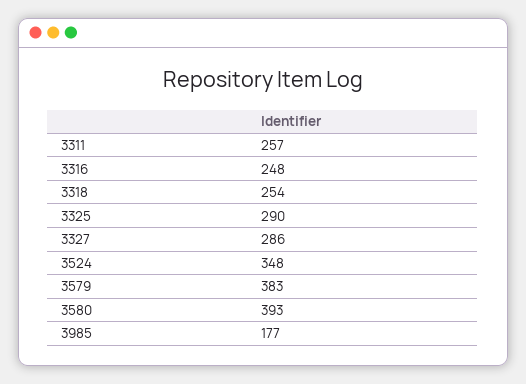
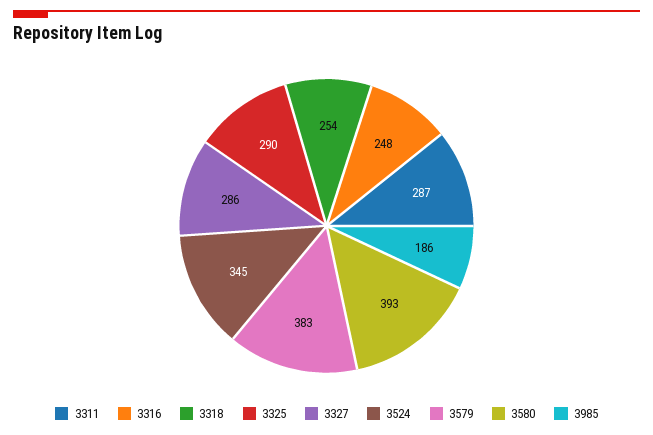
3311: 257 -> 287
3524: 348 -> 345
3985: 177 -> 186

